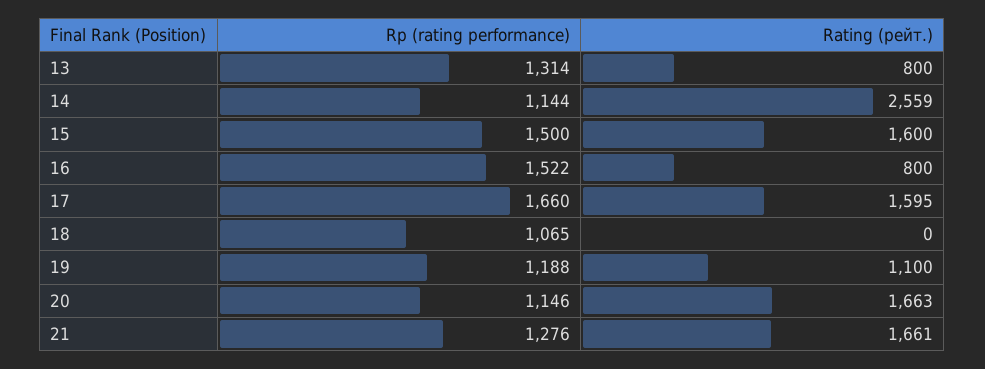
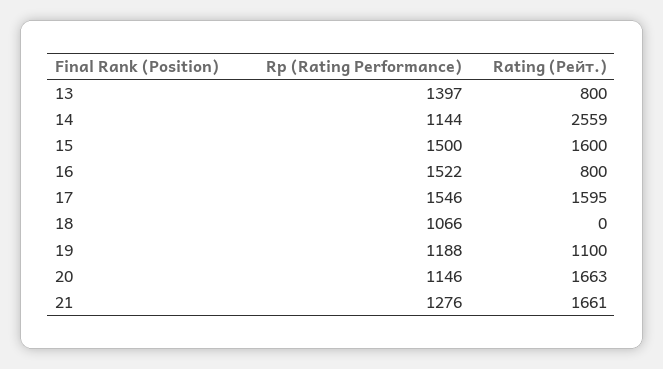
Rp (rating performance), 13: 1314 -> 1397
Rp (rating performance), 17: 1660 -> 1546
Rp (rating performance), 18: 1065 -> 1066

